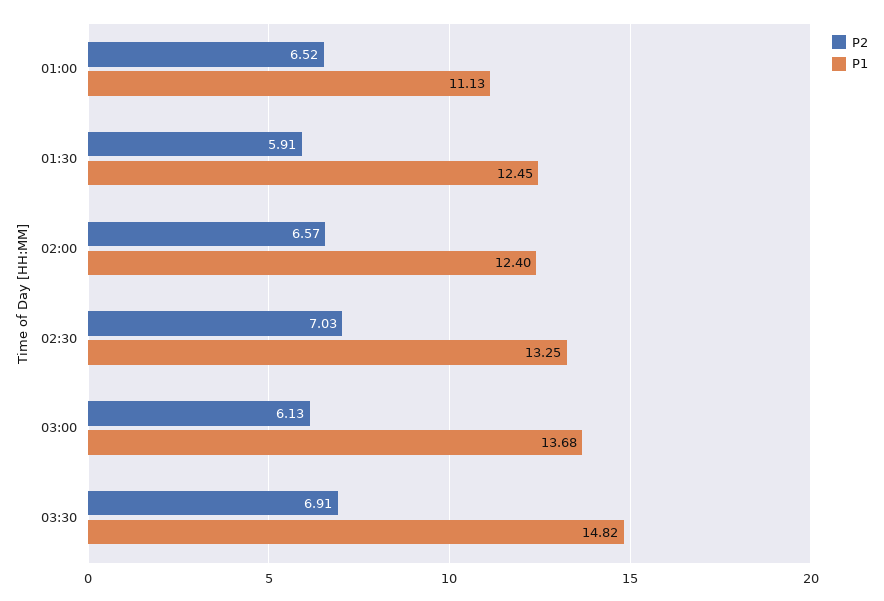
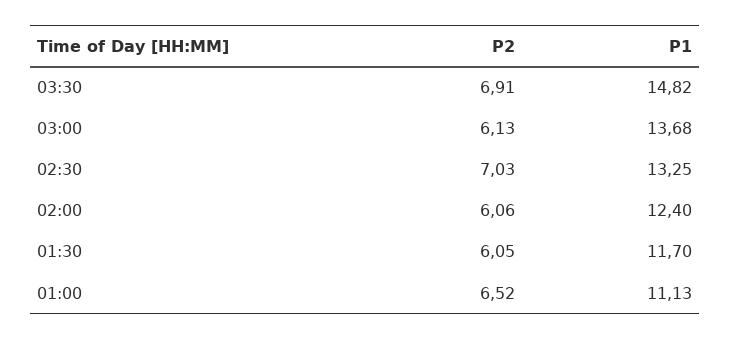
P2, 01:30: 5.91 -> 6.05
P1, 01:30: 12.45 -> 11.7
P2, 02:00: 6.57 -> 6.06

